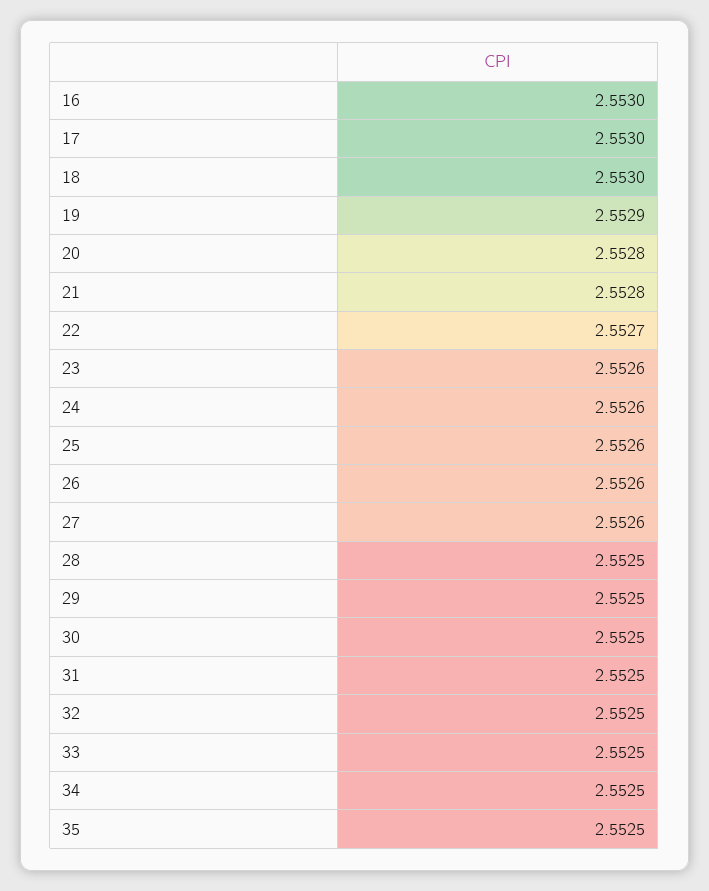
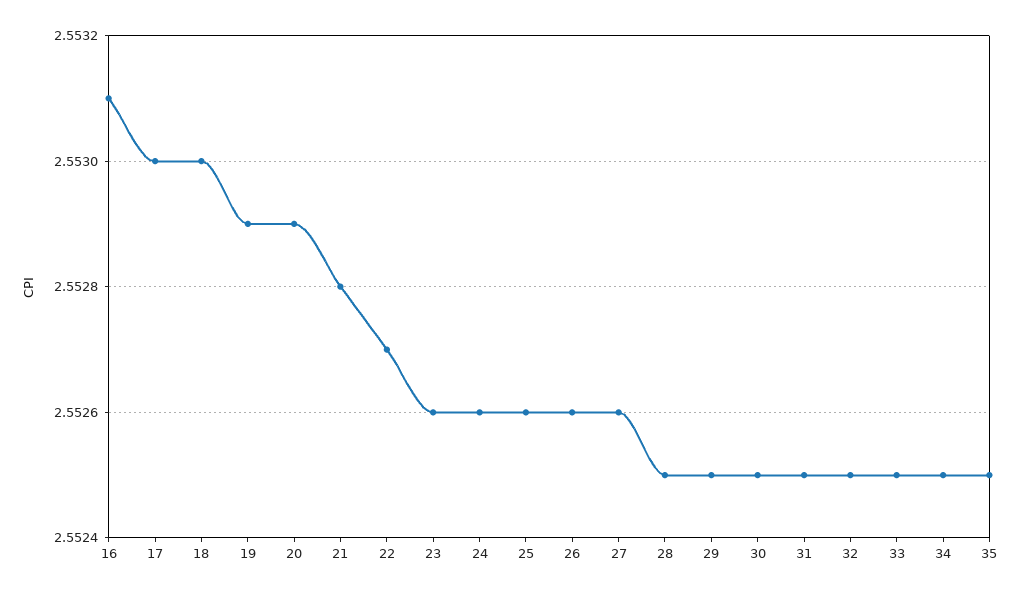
16: 2.553 -> 2.5531
20: 2.5528 -> 2.5529

